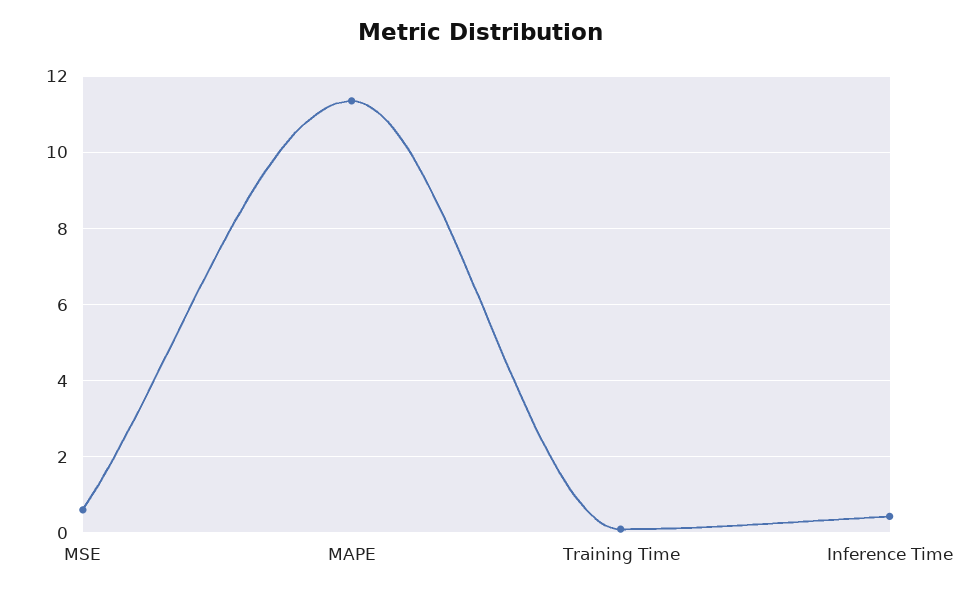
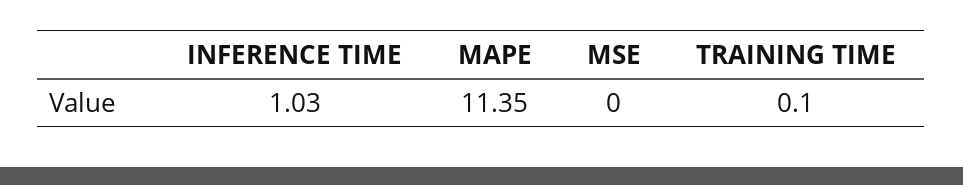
MSE: 0.6 -> 0
Inference Time: 0.4 -> 1.03

